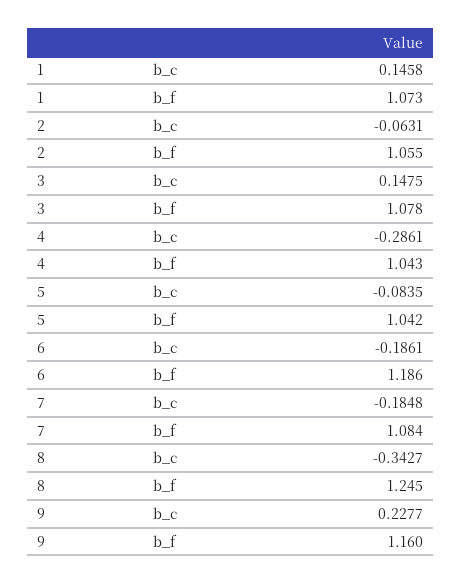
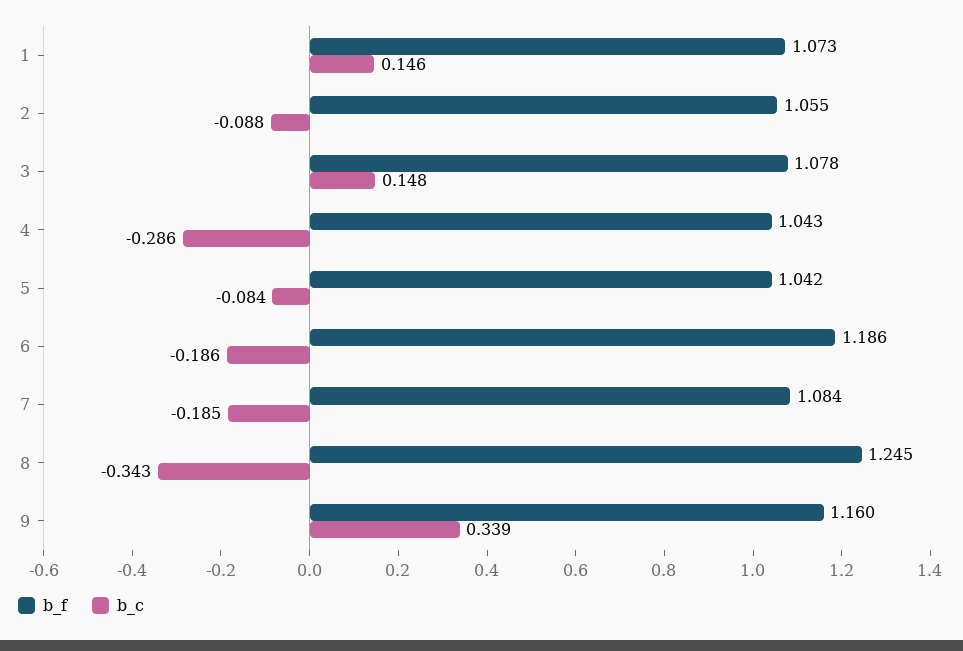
b_c, 2: -0.0631 -> -0.088
b_c, 9: 0.2277 -> 0.339

